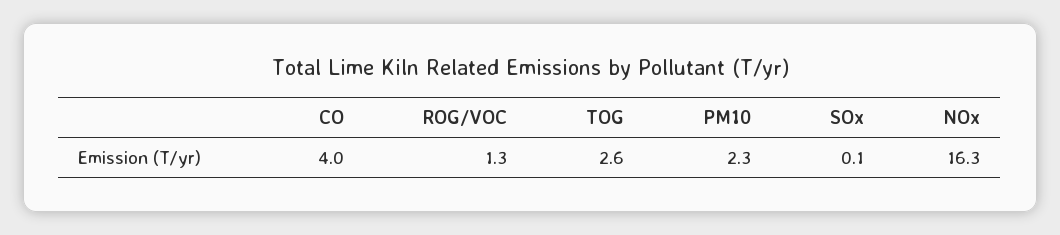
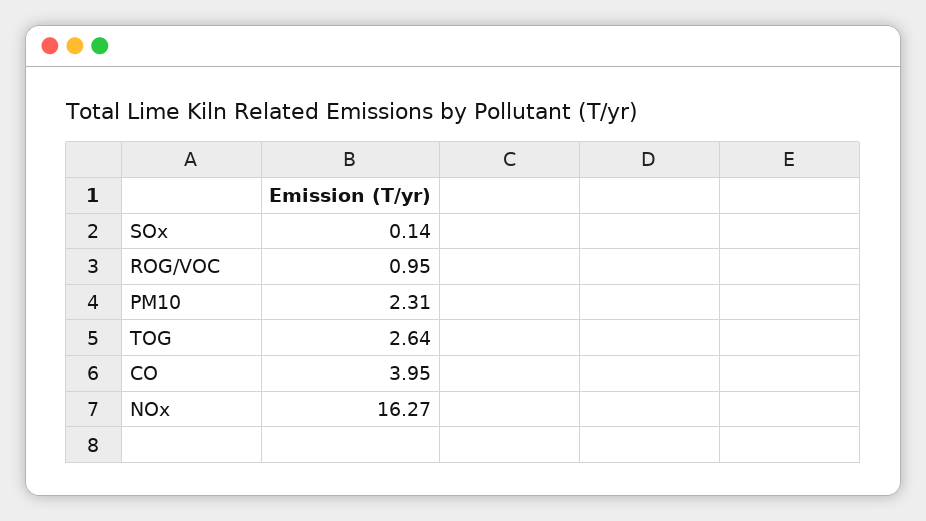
ROG/VOC: 1.3 -> 0.95

